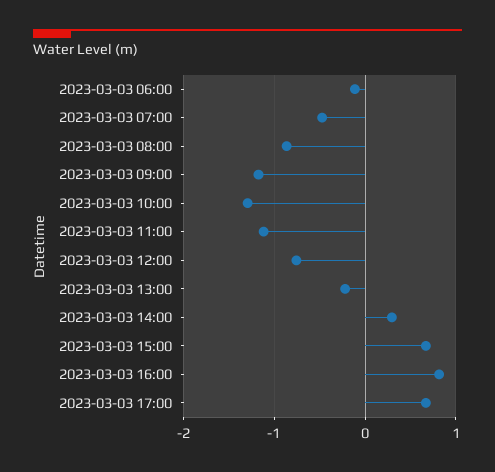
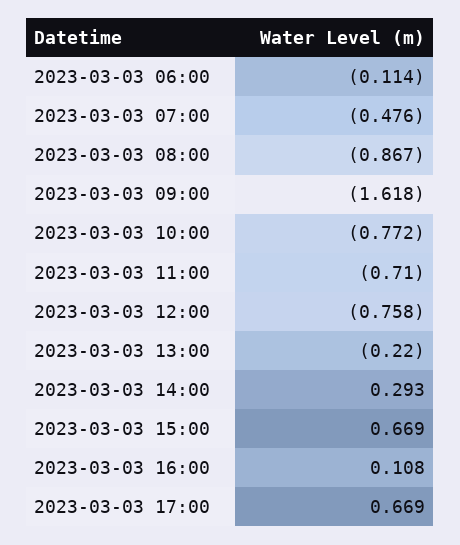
2023-03-03 09:00: -1.2 -> -1.618
2023-03-03 10:00: -1.3 -> -0.772
2023-03-03 11:00: -1.1 -> -0.71
2023-03-03 16:00: 0.8 -> 0.108

